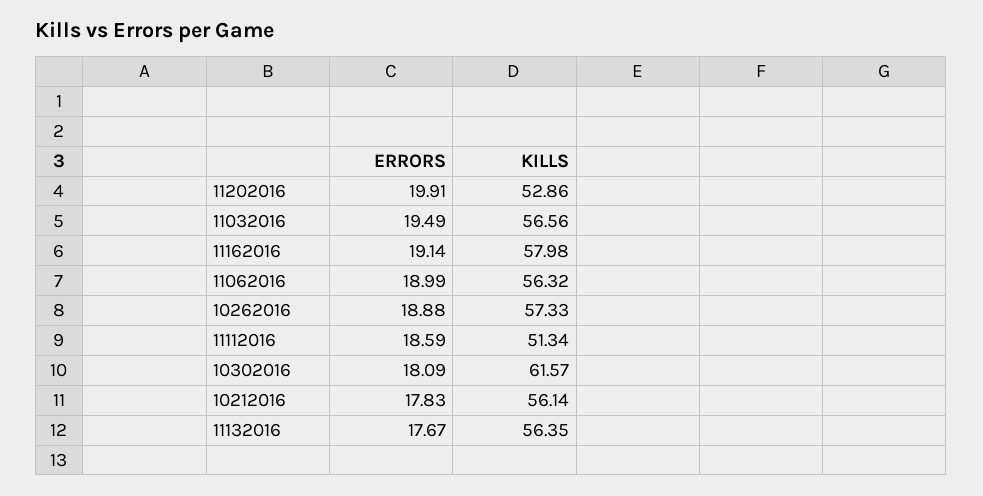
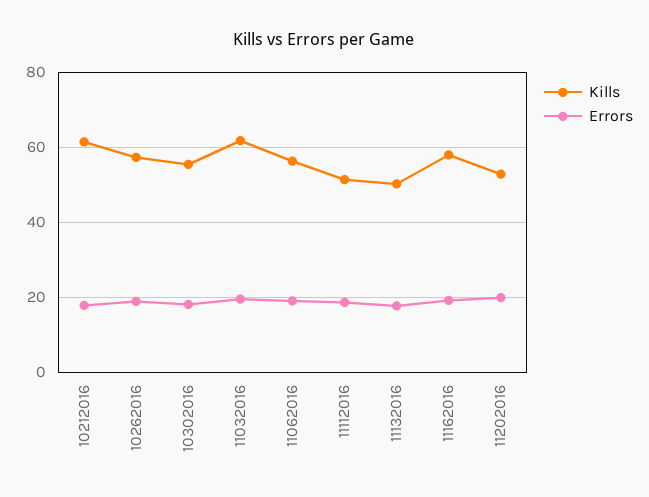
KILLS, 11032016: 56.56 -> 62
KILLS, 10302016: 61.57 -> 56
KILLS, 10212016: 56.14 -> 62
KILLS, 11132016: 56.35 -> 50

